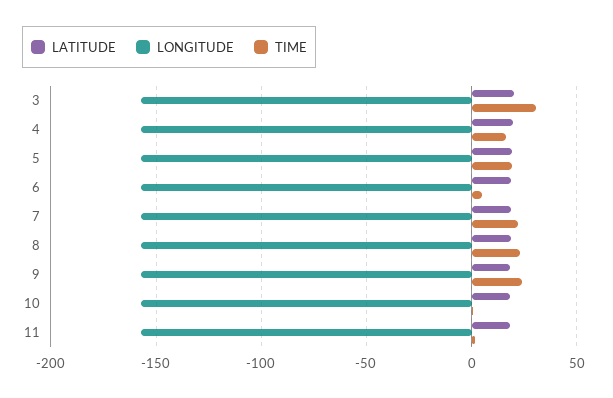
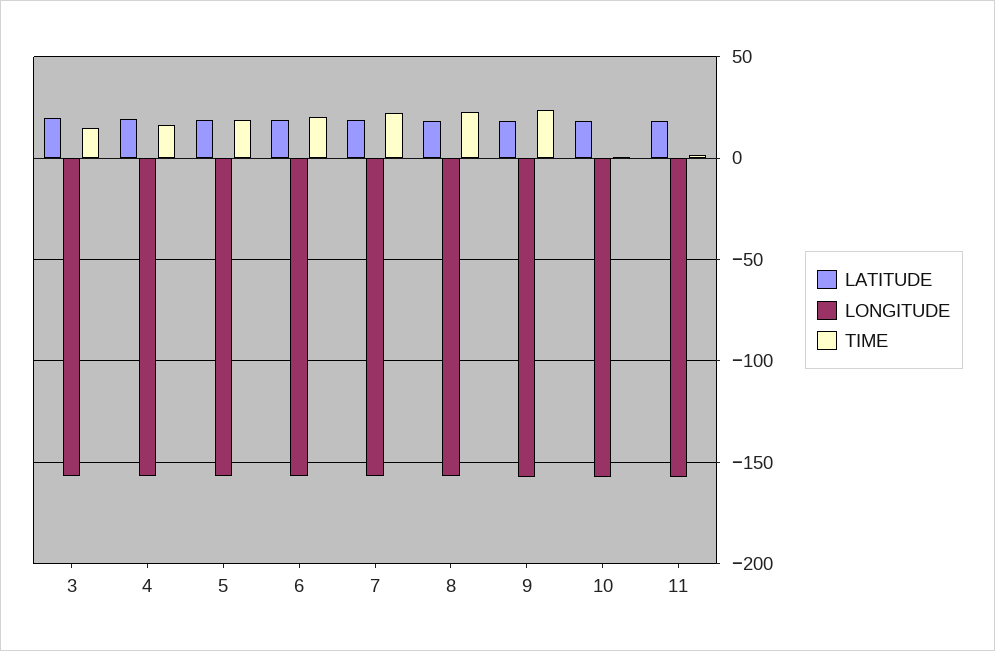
TIME, 3: 30 -> 15
TIME, 6: 5 -> 20

